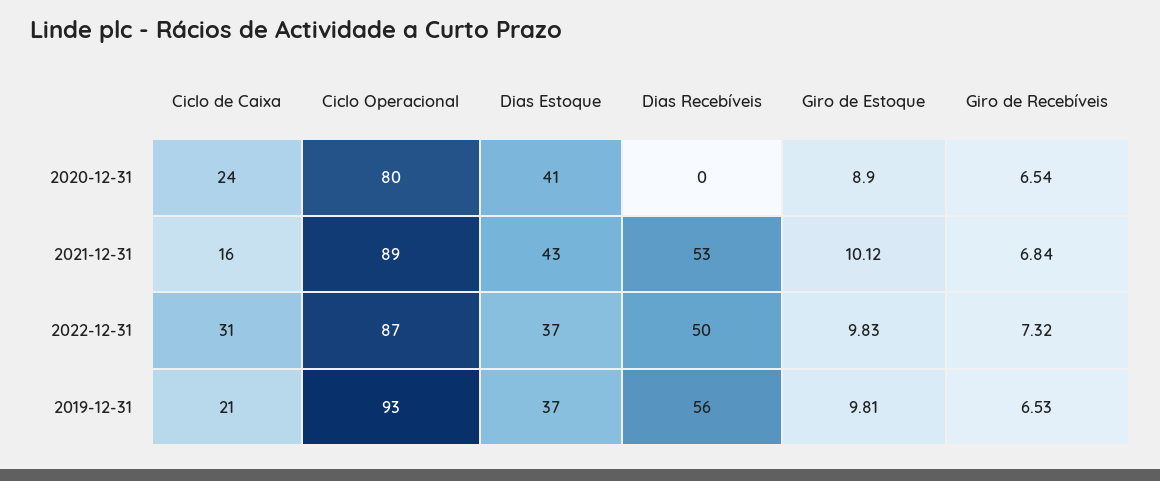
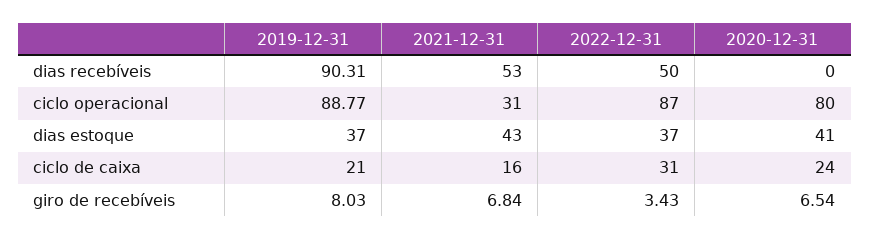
Giro de Estoque, 2020-12-31: 8.9 -> none
Ciclo Operacional, 2021-12-31: 89 -> 31
Giro de Estoque, 2021-12-31: 10.12 -> none
Giro de Estoque, 2022-12-31: 9.83 -> none
Giro de Recebíveis, 2022-12-31: 7.32 -> 3.43
Ciclo Operacional, 2019-12-31: 93 -> 88.77
Dias Recebíveis, 2019-12-31: 56 -> 90.31
Giro de Estoque, 2019-12-31: 9.81 -> none
Giro de Recebíveis, 2019-12-31: 6.53 -> 8.03

